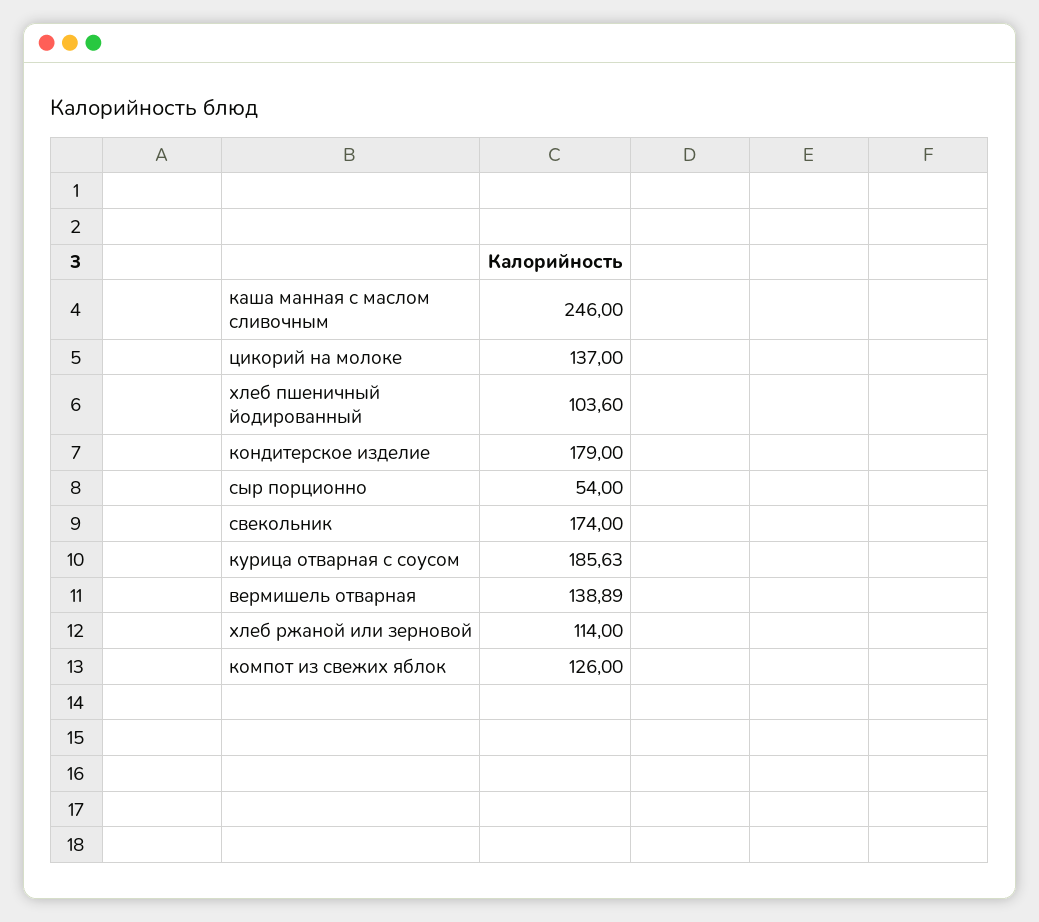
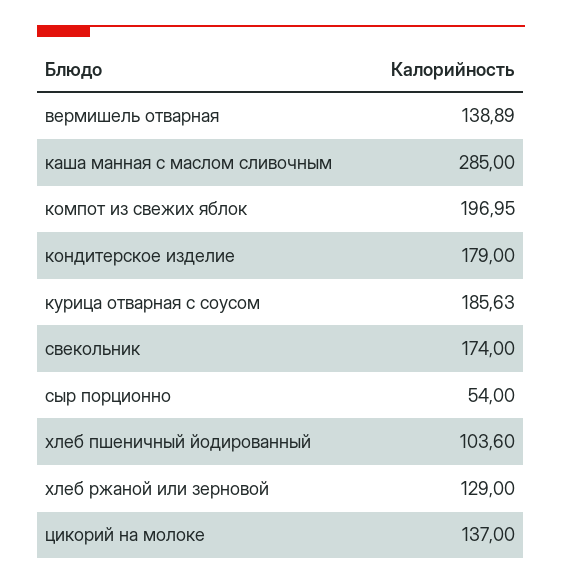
каша манная с маслом сливочным: 246 -> 285
хлеб ржаной или зерновой: 114 -> 129
компот из свежих яблок: 126 -> 196.95

